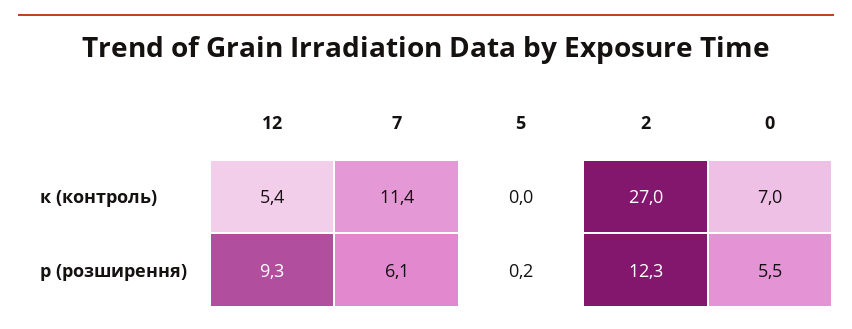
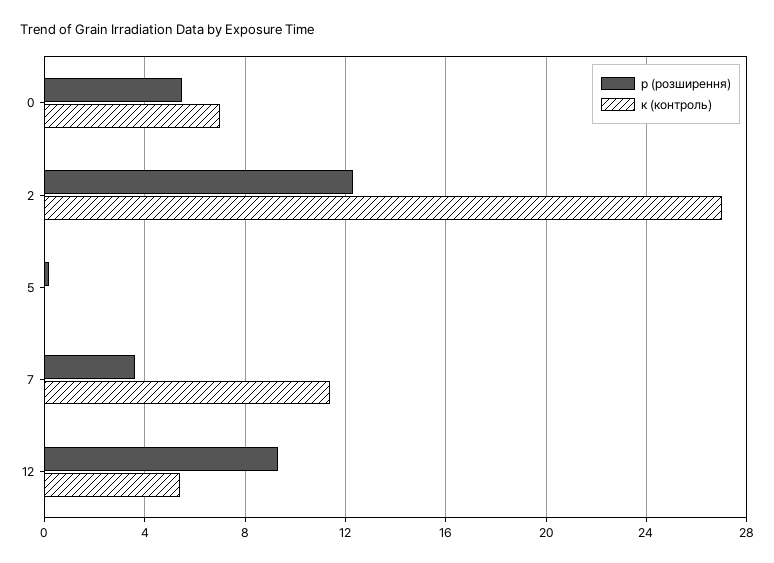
р (розширення), 7: 6.1 -> 3.5

